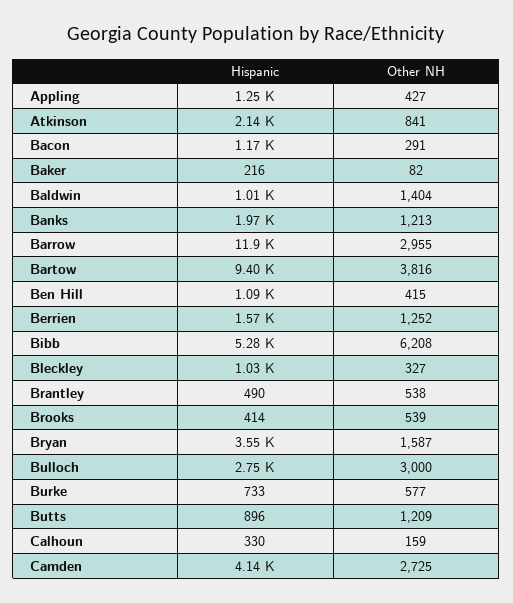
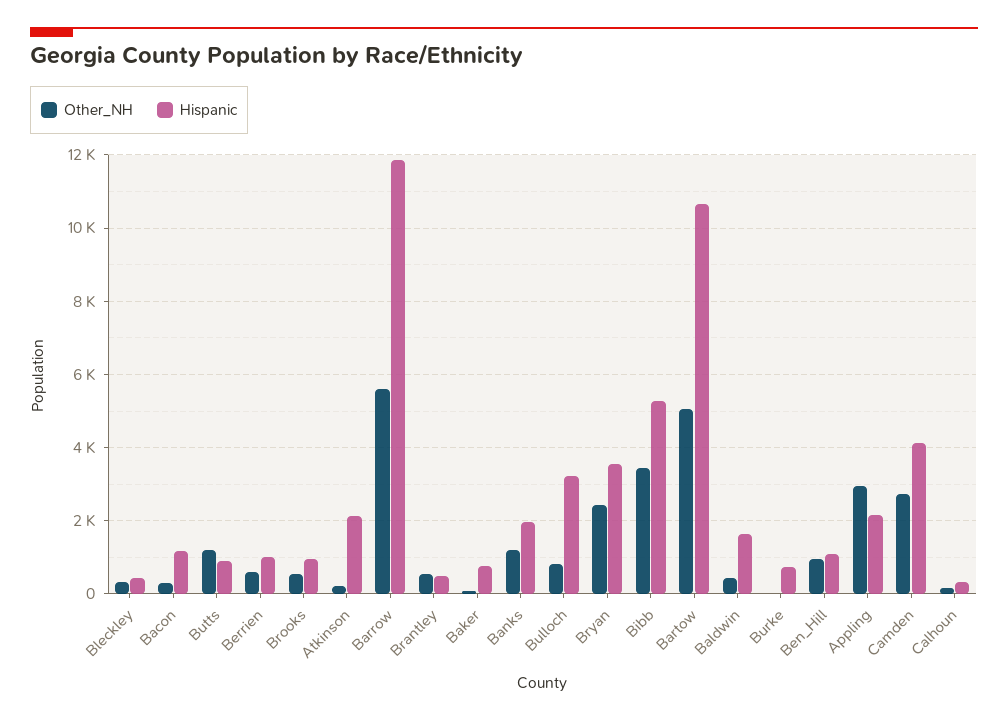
Hispanic, Appling: 1250 -> 2200
Other NH, Appling: 427 -> 3000
Other NH, Atkinson: 841 -> 200
Hispanic, Baker: 216 -> 800
Hispanic, Baldwin: 1010 -> 1600
Other NH, Baldwin: 1404 -> 400
Other NH, Barrow: 2955 -> 5600
Hispanic, Bartow: 9400 -> 10600
Other NH, Bartow: 3816 -> 5000
Other NH, Ben Hill: 415 -> 1000
Hispanic, Berrien: 1570 -> 1000
Other NH, Berrien: 1252 -> 600
Other NH, Bibb: 6208 -> 3400
Hispanic, Bleckley: 1030 -> 400
Hispanic, Brooks: 414 -> 1000
Other NH, Bryan: 1587 -> 2400
Hispanic, Bulloch: 2750 -> 3200
Other NH, Bulloch: 3000 -> 800
Other NH, Burke: 577 -> 0

